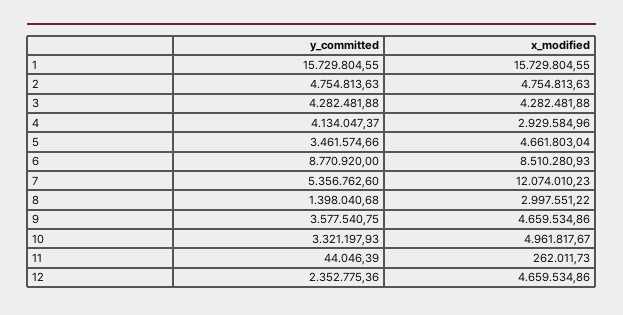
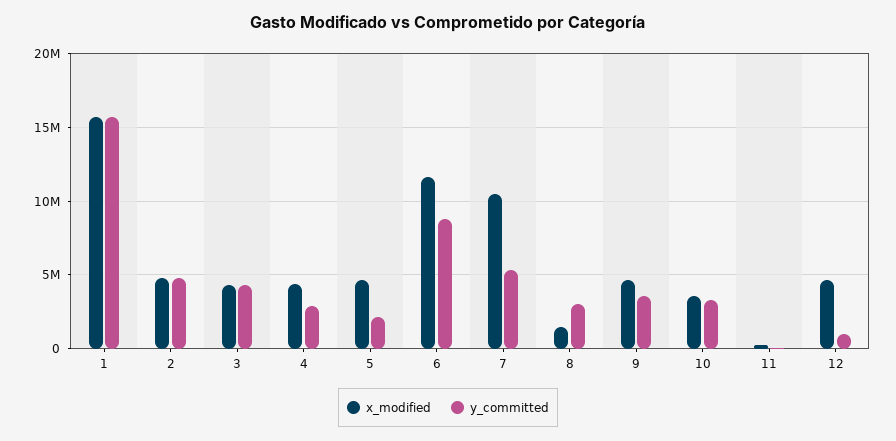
y_committed, 4: 4134047.37 -> 3000000
x_modified, 4: 2929584.96 -> 4500000
y_committed, 5: 3461574.66 -> 2000000
x_modified, 6: 8510280.93 -> 11500000
x_modified, 7: 12074010.23 -> 10500000
y_committed, 8: 1398040.68 -> 3000000
x_modified, 8: 2997551.22 -> 1500000
x_modified, 10: 4961817.67 -> 3500000
y_committed, 12: 2352775.36 -> 1000000

